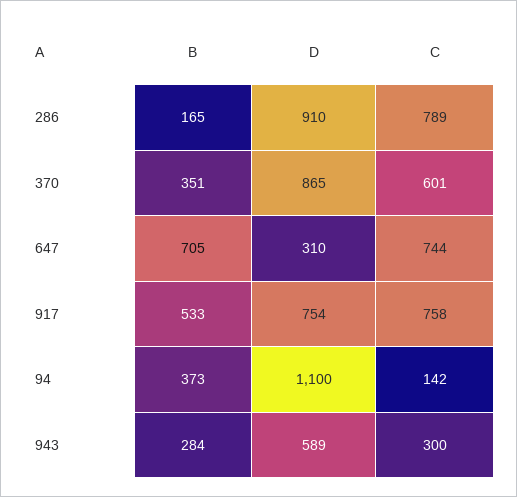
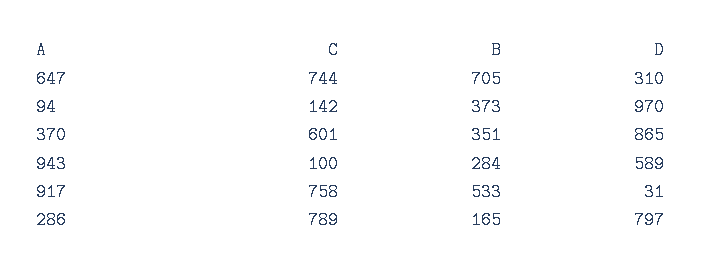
D, 286: 910 -> 797
D, 917: 754 -> 31
D, 94: 1100 -> 970
C, 943: 300 -> 100

